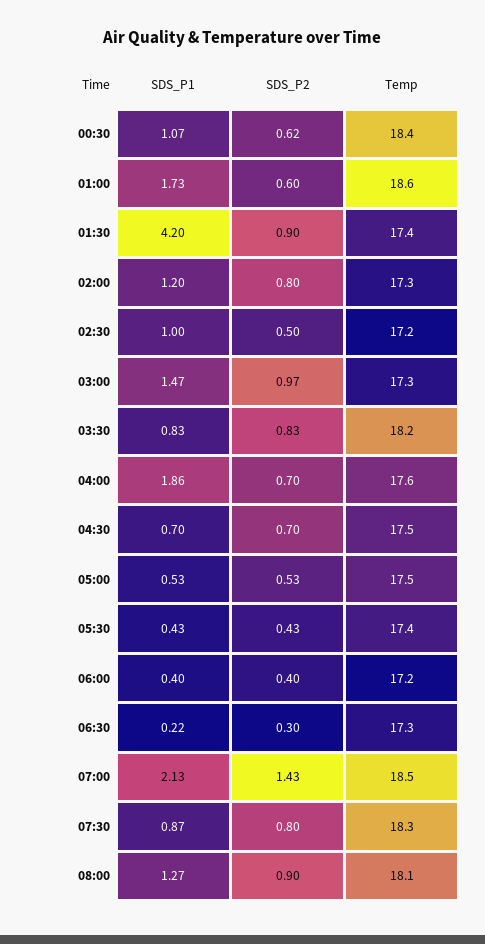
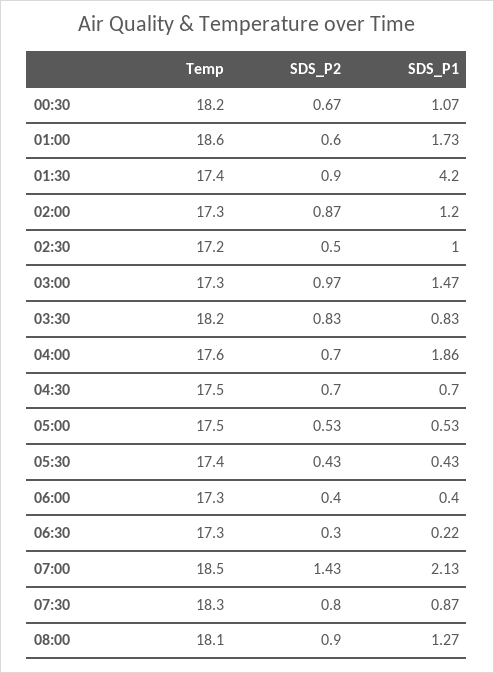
SDS_P2, 00:30: 0.62 -> 0.67
Temp, 00:30: 18.4 -> 18.2
SDS_P2, 02:00: 0.8 -> 0.87
Temp, 06:00: 17.2 -> 17.3

